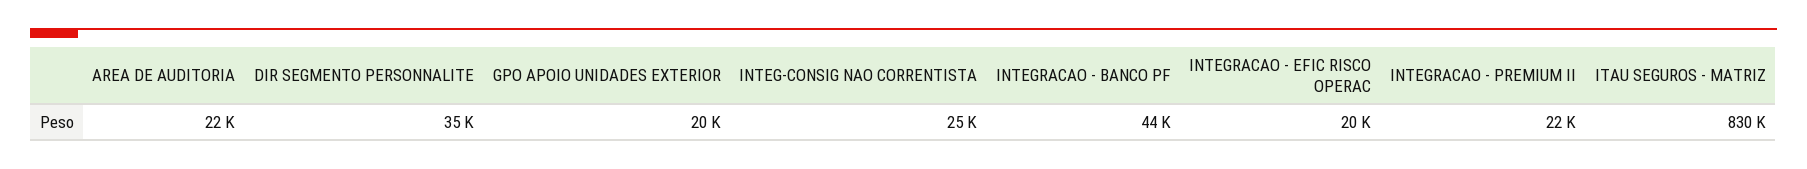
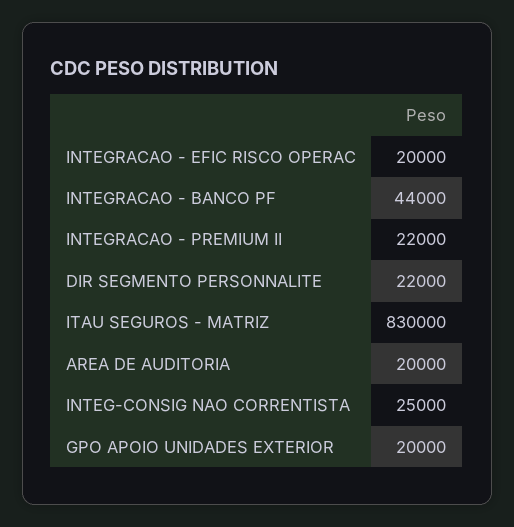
AREA DE AUDITORIA: 22000 -> 20000
DIR SEGMENTO PERSONNALITE: 35000 -> 22000

